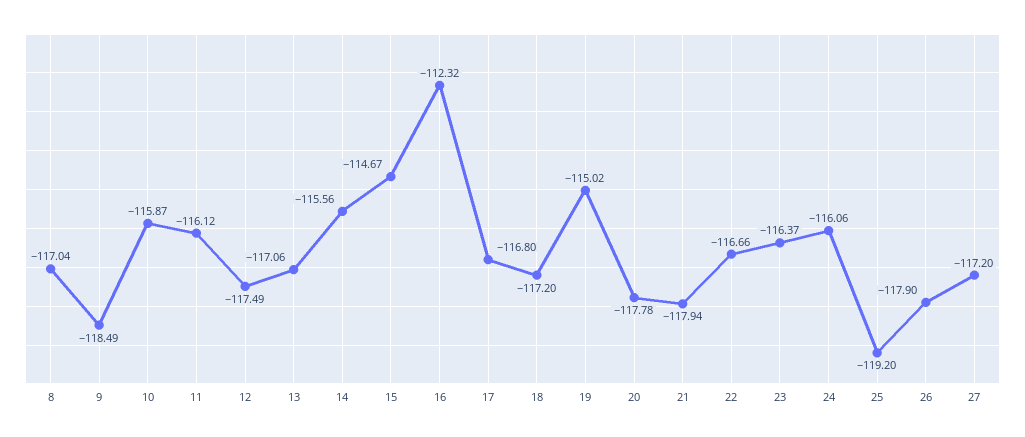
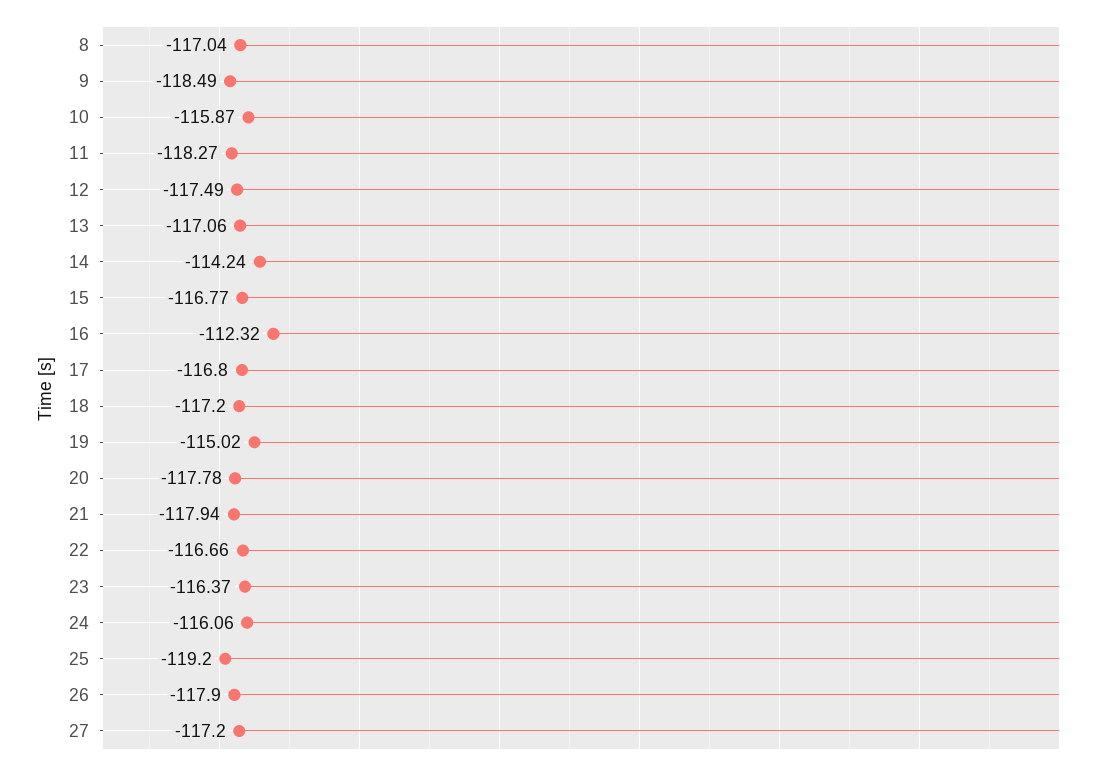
11: -116.12 -> -118.27
14: -115.56 -> -114.24
15: -114.67 -> -116.77

